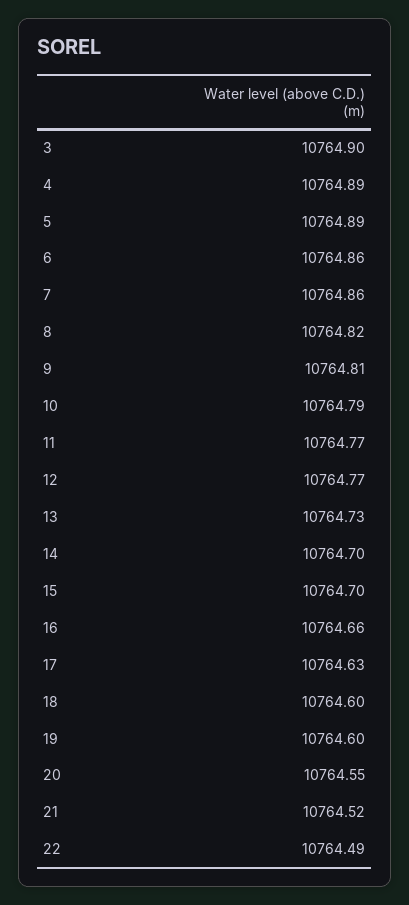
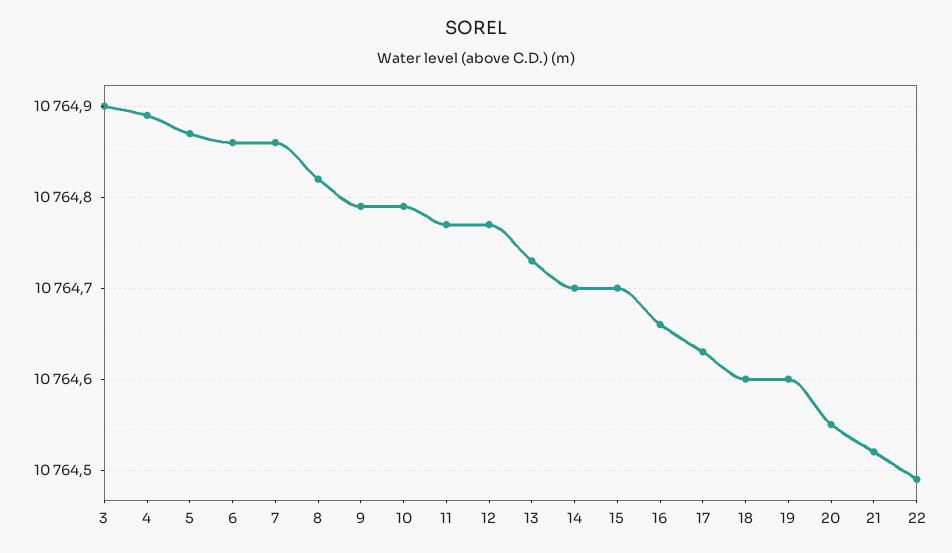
5: 10764.89 -> 10764.87
9: 10764.81 -> 10764.79

